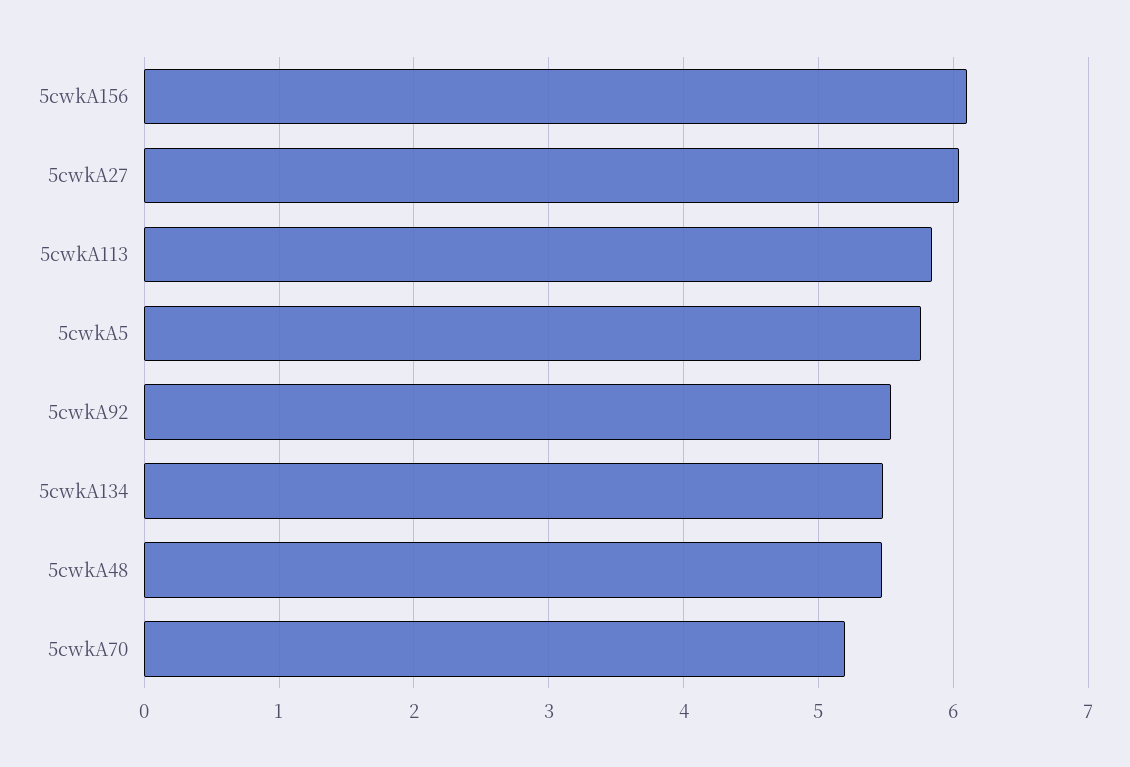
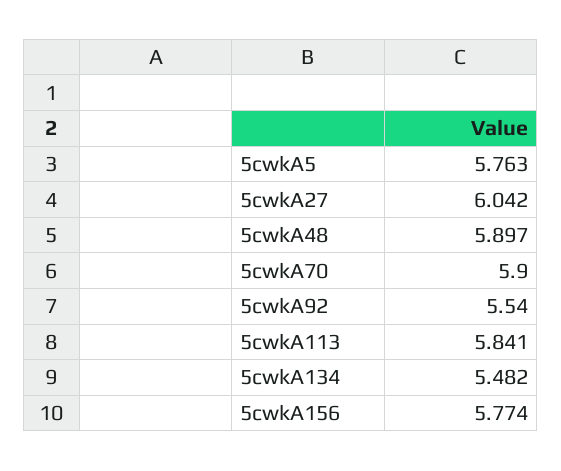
5cwkA156: 6.1 -> 5.774
5cwkA48: 5.5 -> 5.897
5cwkA70: 5.2 -> 5.9

